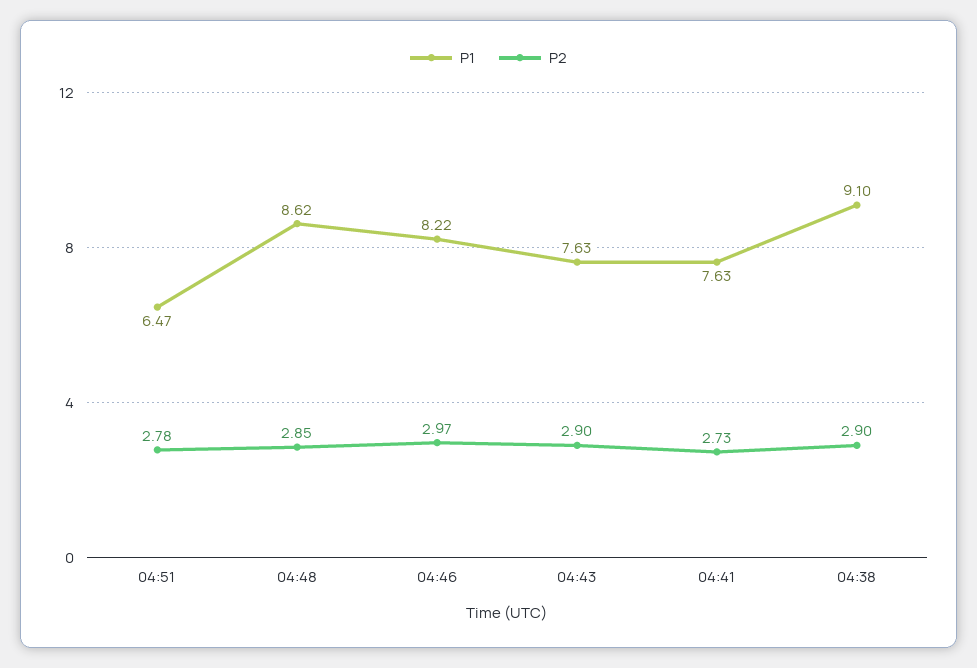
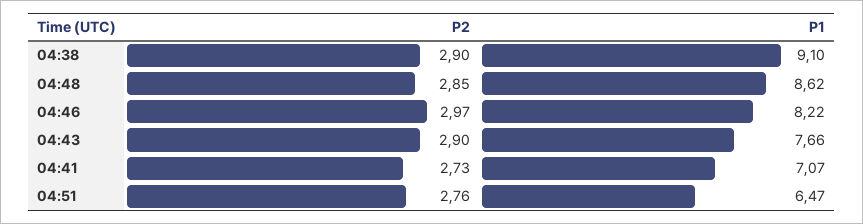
P2, 04:51: 2.78 -> 2.76
P1, 04:43: 7.63 -> 7.66
P1, 04:41: 7.63 -> 7.07

